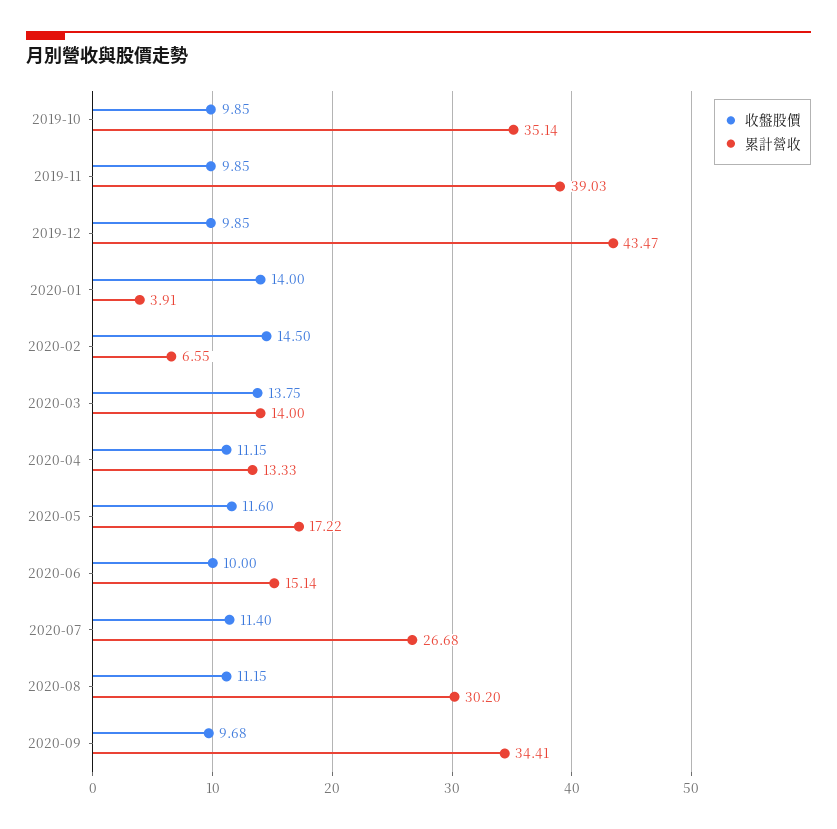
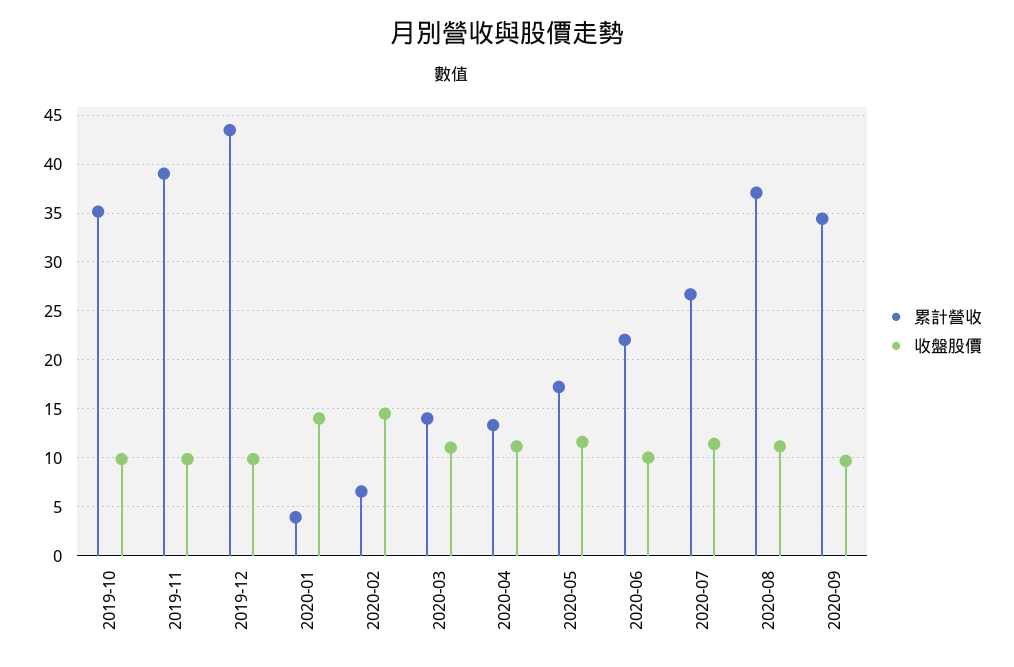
收盤股價, 2020-03: 13.75 -> 11
累計營收, 2020-06: 15.14 -> 22
累計營收, 2020-08: 30.2 -> 37

